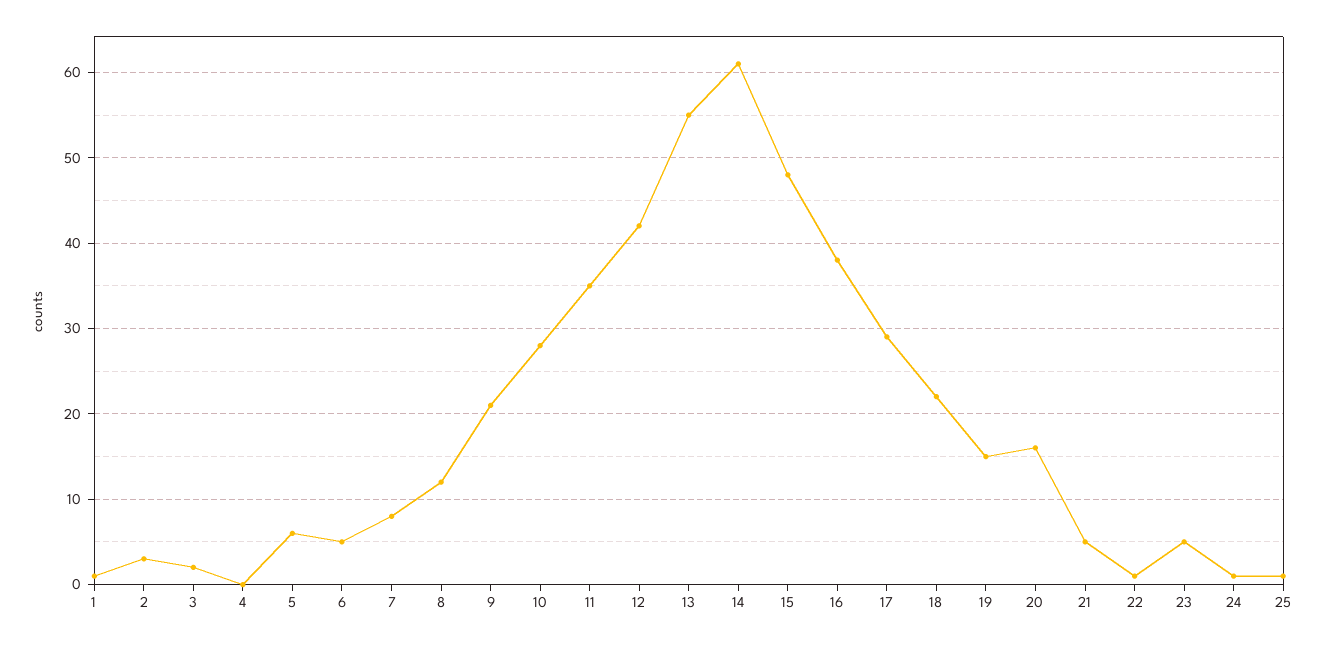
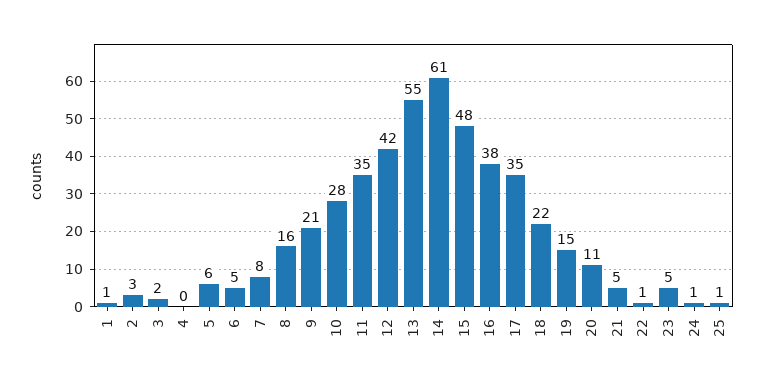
8: 12 -> 16
17: 29 -> 35
20: 16 -> 11

